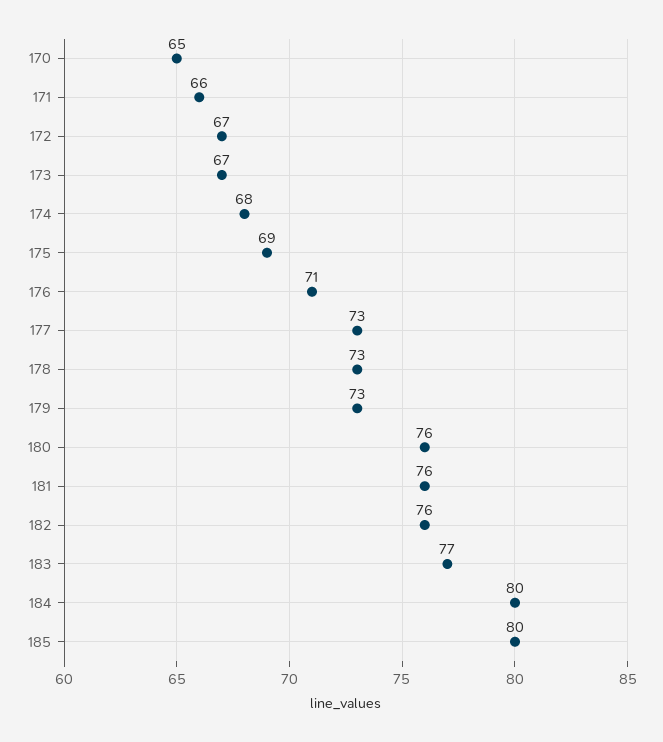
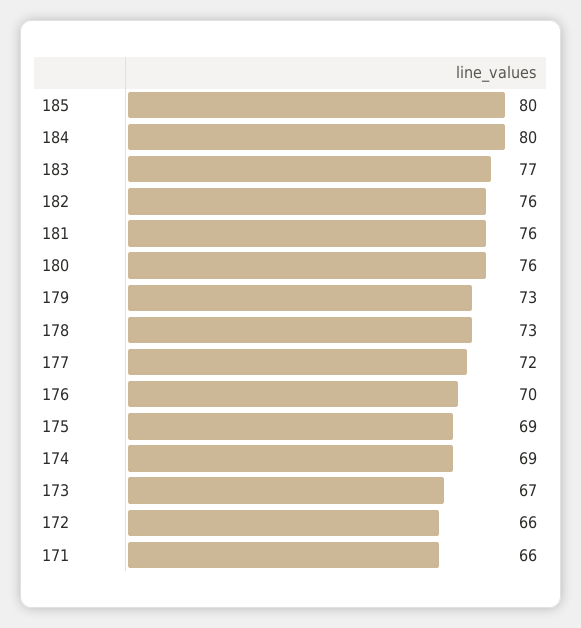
170: 65 -> none
172: 67 -> 66
174: 68 -> 69
176: 71 -> 70
177: 73 -> 72

